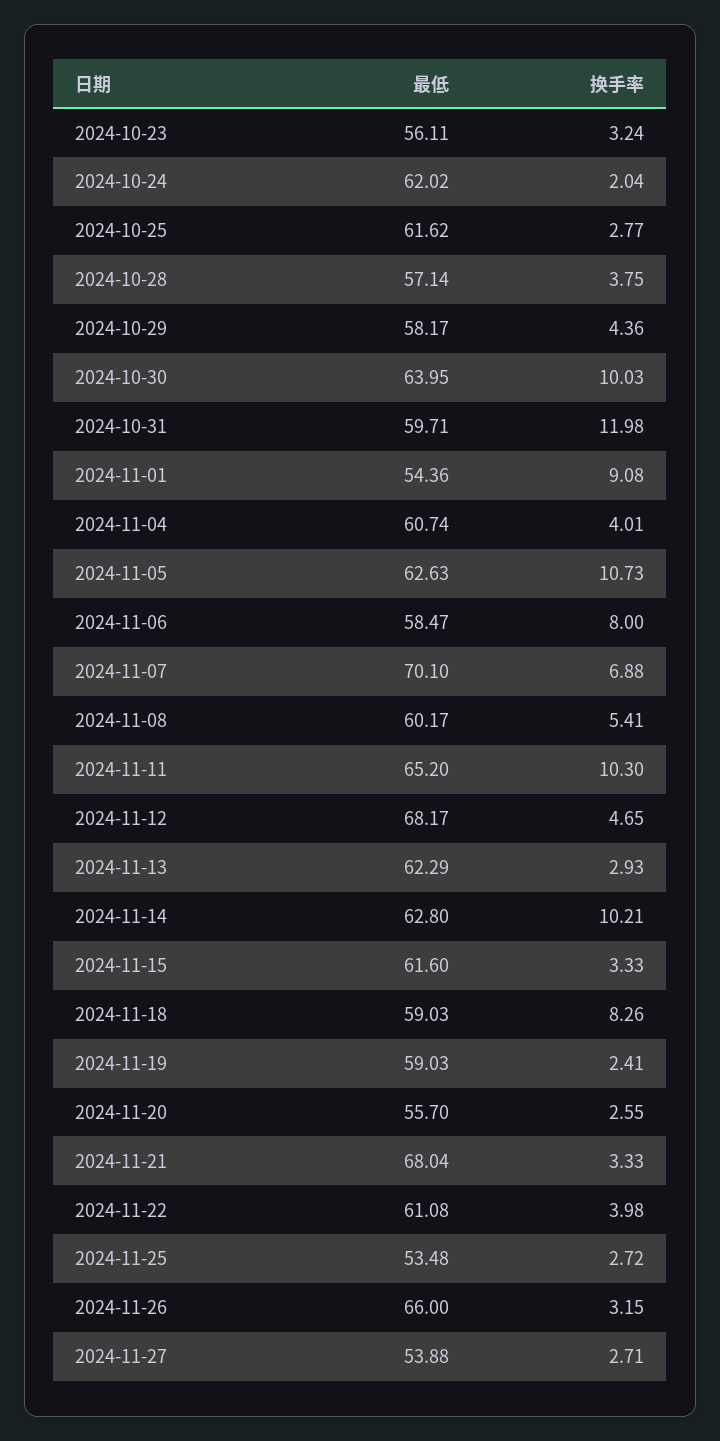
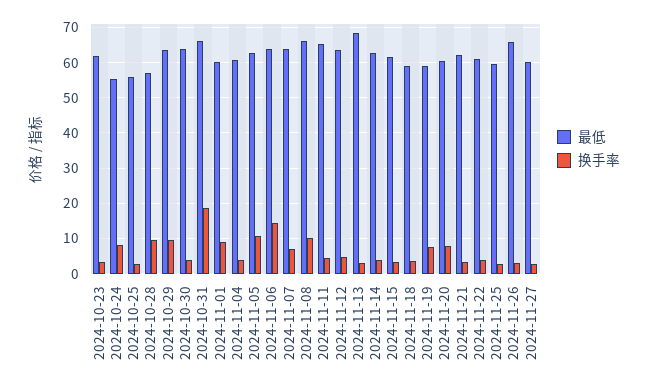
最低, 2024-10-23: 56.11 -> 62
最低, 2024-10-24: 62.02 -> 56
换手率, 2024-10-24: 2.04 -> 8
最低, 2024-10-25: 61.62 -> 56
换手率, 2024-10-28: 3.75 -> 10
最低, 2024-10-29: 58.17 -> 64
换手率, 2024-10-29: 4.36 -> 10
换手率, 2024-10-30: 10.03 -> 4
最低, 2024-10-31: 59.71 -> 66
换手率, 2024-10-31: 11.98 -> 18
最低, 2024-11-01: 54.36 -> 60
最低, 2024-11-06: 58.47 -> 64
换手率, 2024-11-06: 8 -> 14
最低, 2024-11-07: 70.1 -> 64
最低, 2024-11-08: 60.17 -> 66
换手率, 2024-11-08: 5.41 -> 10
换手率, 2024-11-11: 10.3 -> 4
最低, 2024-11-12: 68.17 -> 64
最低, 2024-11-13: 62.29 -> 68
换手率, 2024-11-14: 10.21 -> 4
换手率, 2024-11-18: 8.26 -> 4
换手率, 2024-11-19: 2.41 -> 8
最低, 2024-11-20: 55.7 -> 60
换手率, 2024-11-20: 2.55 -> 8
最低, 2024-11-21: 68.04 -> 62
最低, 2024-11-25: 53.48 -> 60
最低, 2024-11-27: 53.88 -> 60

